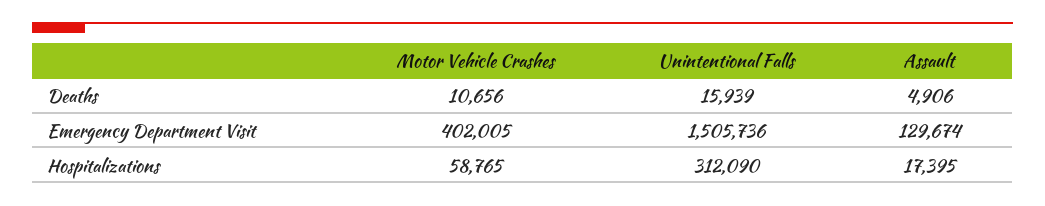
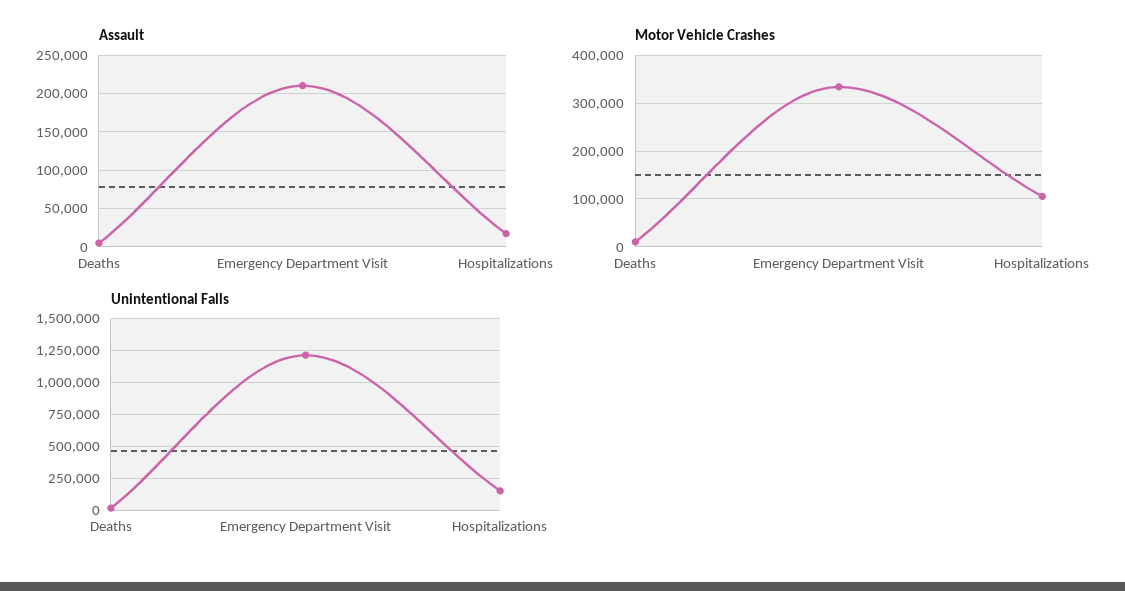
Motor Vehicle Crashes, Emergency Department Visit: 402005 -> 340000
Unintentional Falls, Emergency Department Visit: 1505736 -> 1200000
Assault, Emergency Department Visit: 129674 -> 210000
Motor Vehicle Crashes, Hospitalizations: 58765 -> 100000
Unintentional Falls, Hospitalizations: 312090 -> 150000

